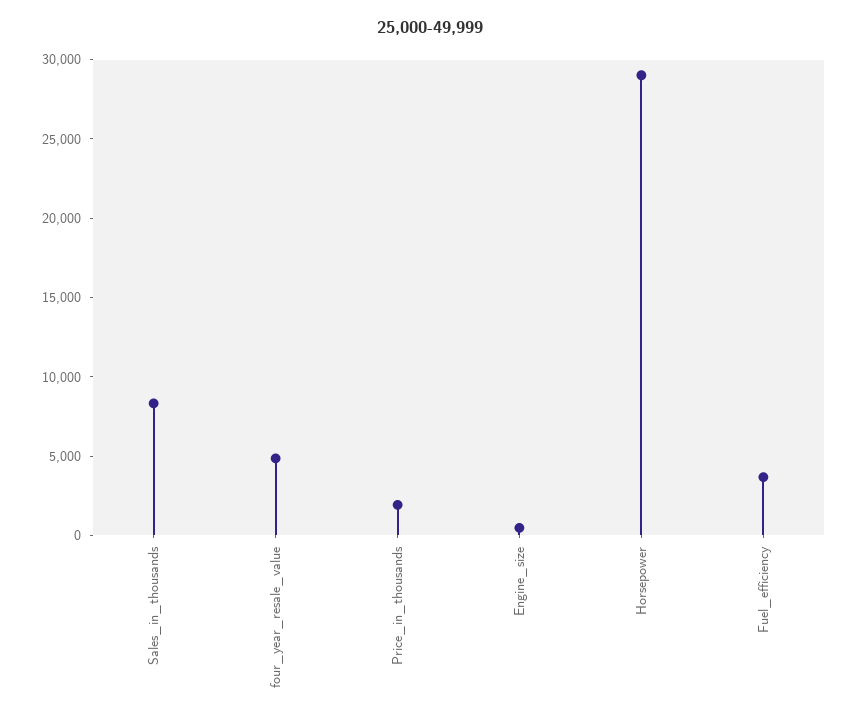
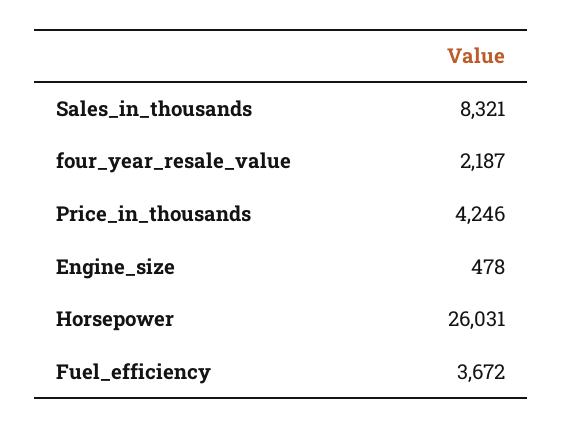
four_year_resale_value: 5000 -> 2187
Price_in_thousands: 2000 -> 4246
Horsepower: 29000 -> 26031

